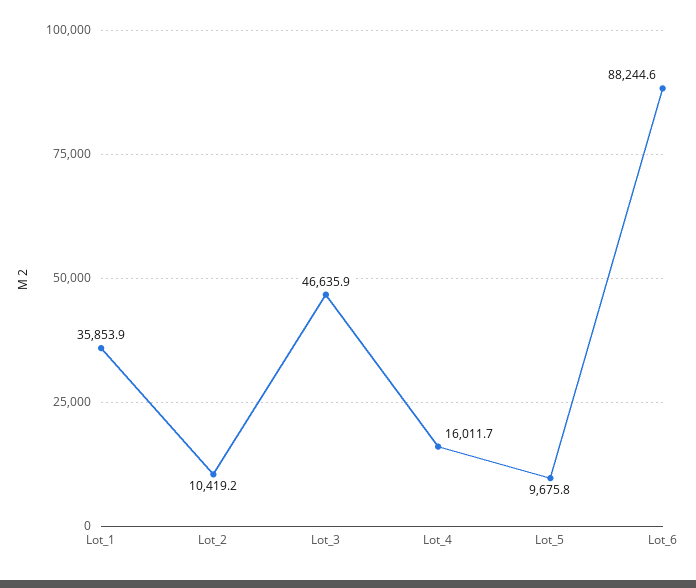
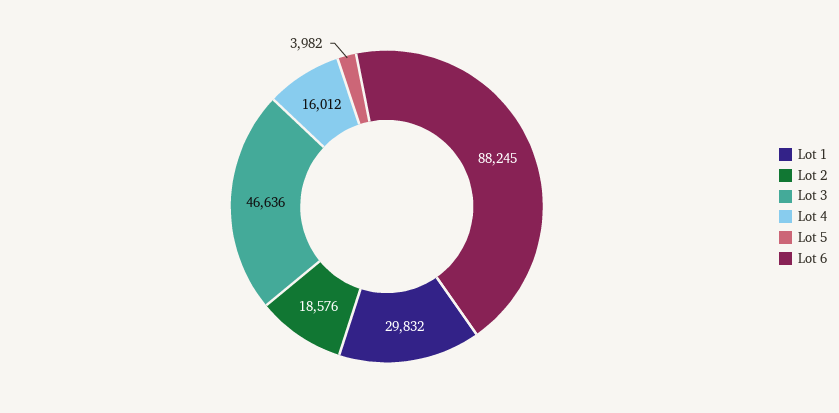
Lot_1: 35853.9 -> 29832
Lot_2: 10419.2 -> 18576
Lot_5: 9675.8 -> 3982

